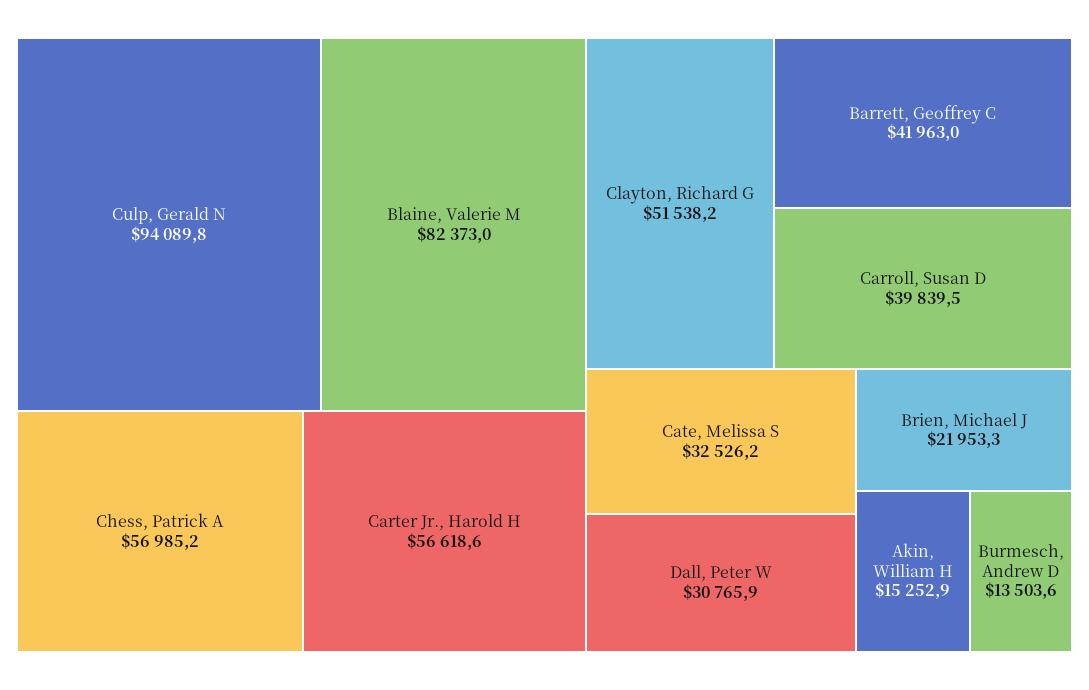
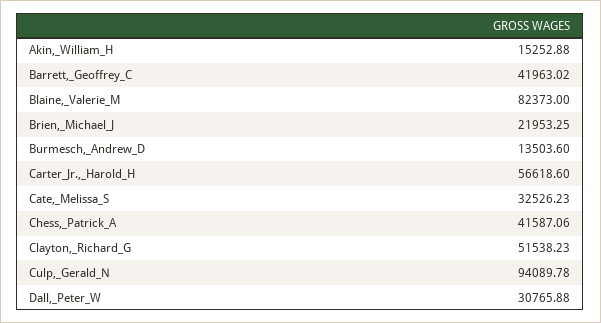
Chess, Patrick A: 56985.2 -> 41587.06
Carroll, Susan D: 39839.5 -> none

